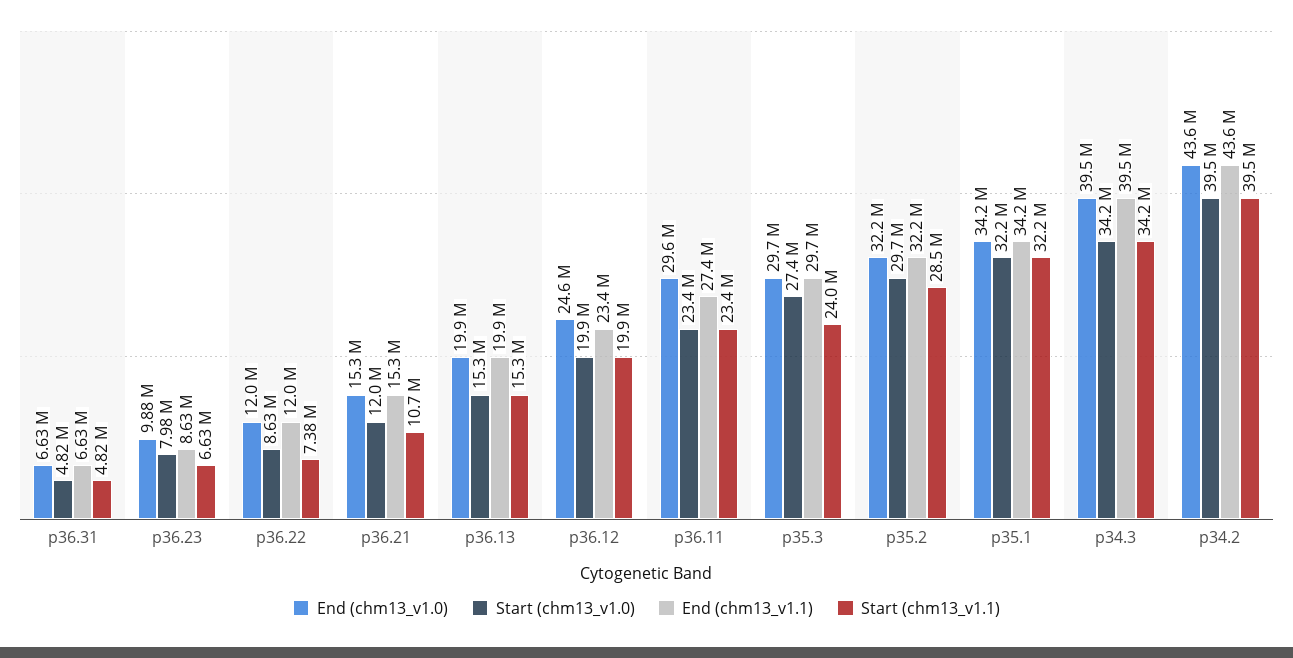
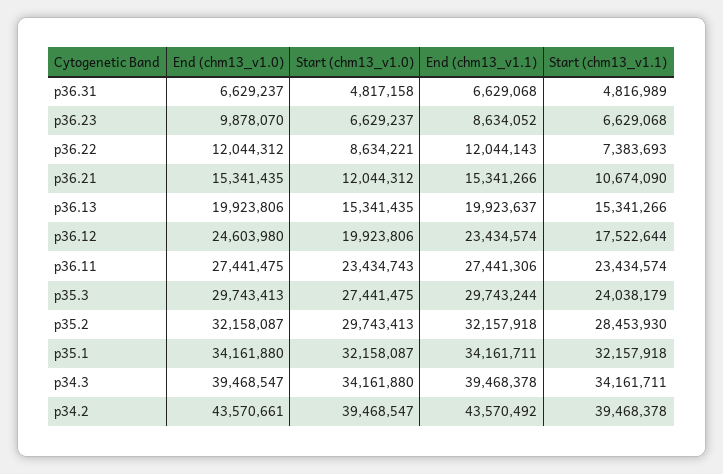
Start (chm13_v1.0), p36.23: 7980000 -> 6629237
Start (chm13_v1.1), p36.12: 19900000 -> 17522644
End (chm13_v1.0), p36.11: 29600000 -> 27441475

